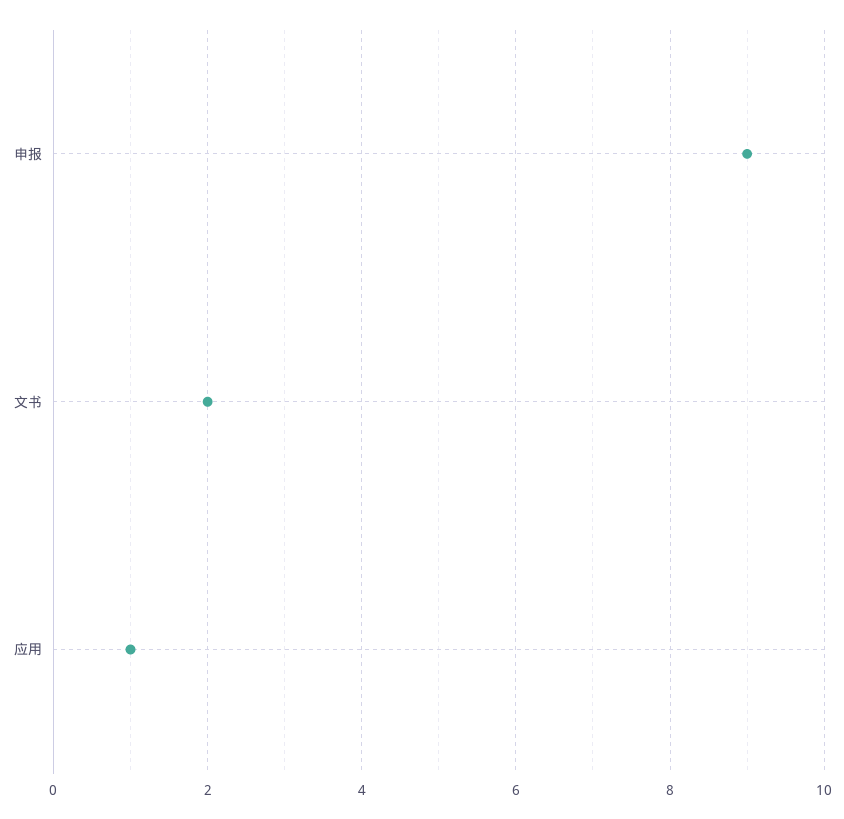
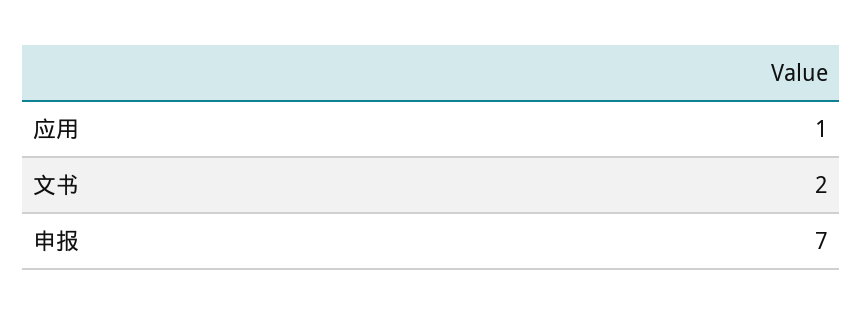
申报: 9 -> 7

